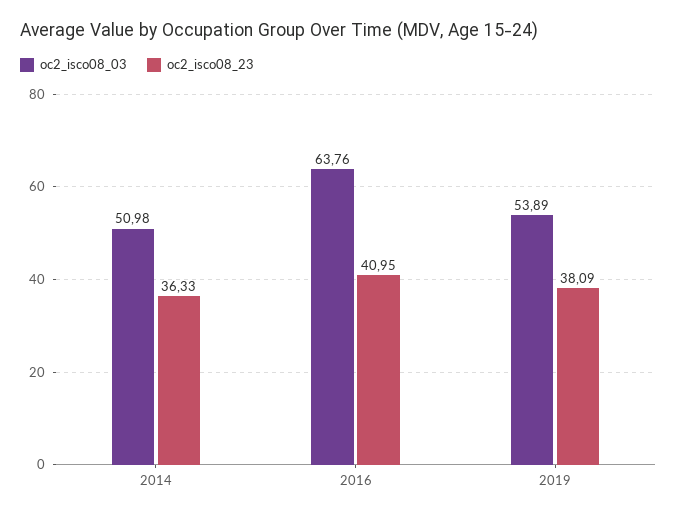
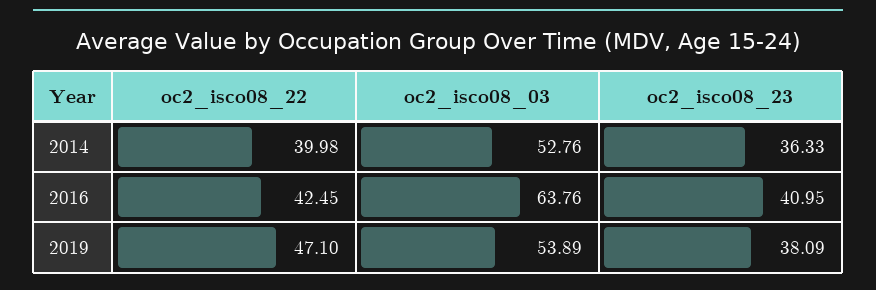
oc2_isco08_03, 2014: 50.98 -> 52.76
oc2_isco08_22, 2014: none -> 39.98
oc2_isco08_22, 2016: none -> 42.45
oc2_isco08_22, 2019: none -> 47.1

